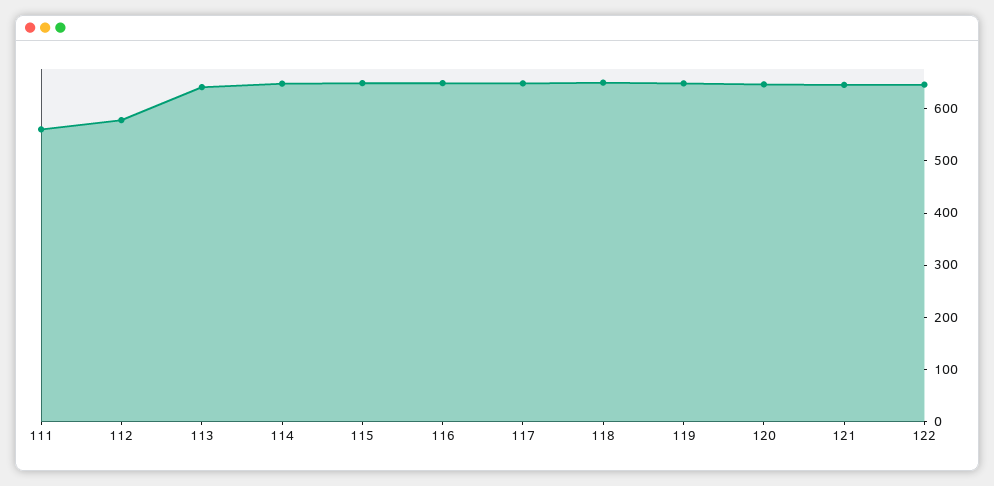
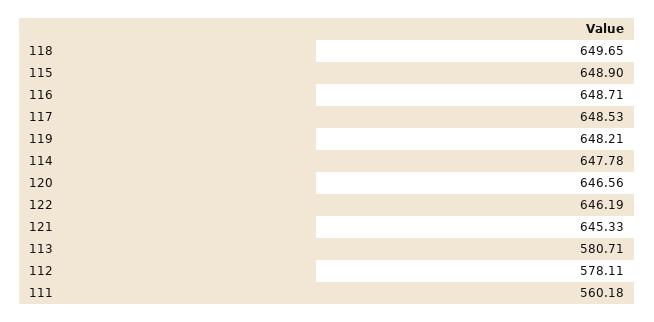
113: 640 -> 580.71

